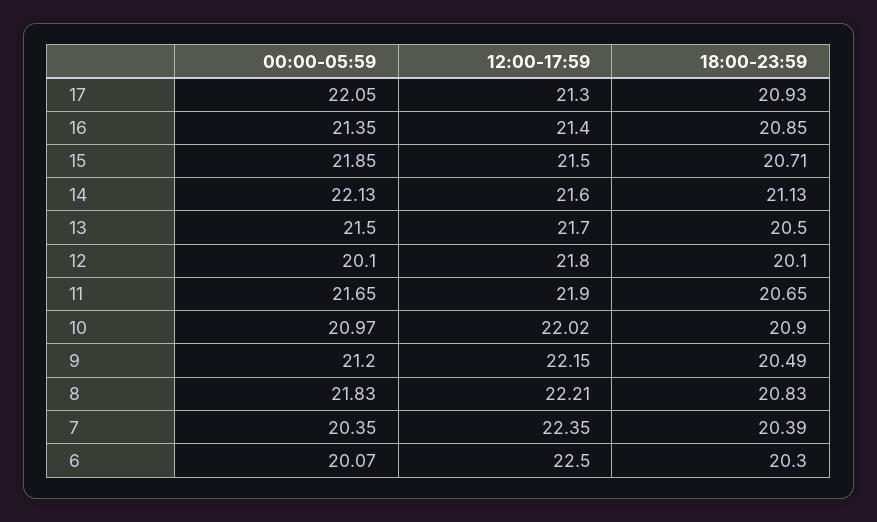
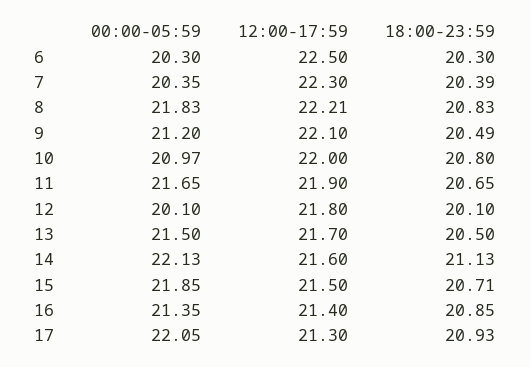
12:00-17:59, 10: 22.02 -> 22
18:00-23:59, 10: 20.9 -> 20.8
12:00-17:59, 9: 22.15 -> 22.1
12:00-17:59, 7: 22.35 -> 22.3
00:00-05:59, 6: 20.07 -> 20.3

